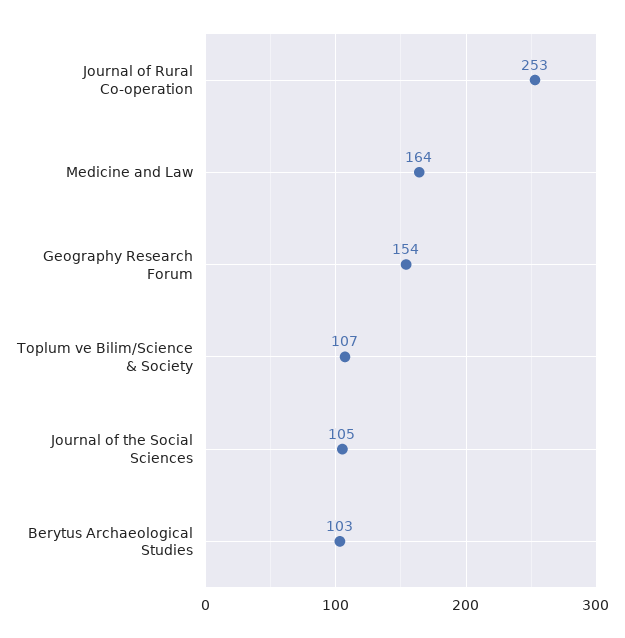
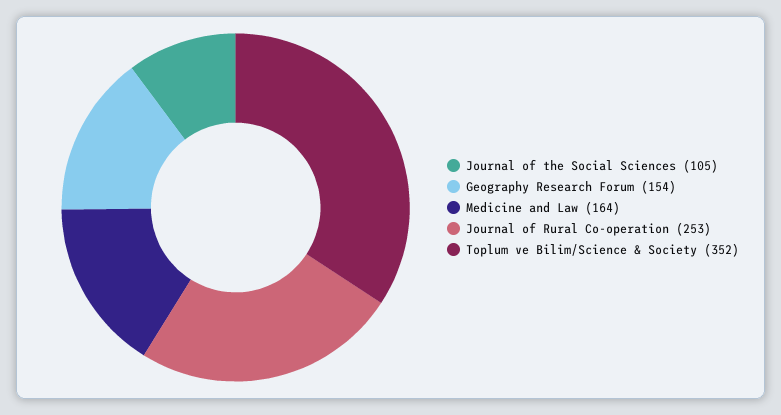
Toplum ve Bilim/Science & Society: 107 -> 352
Berytus Archaeological Studies: 103 -> none

